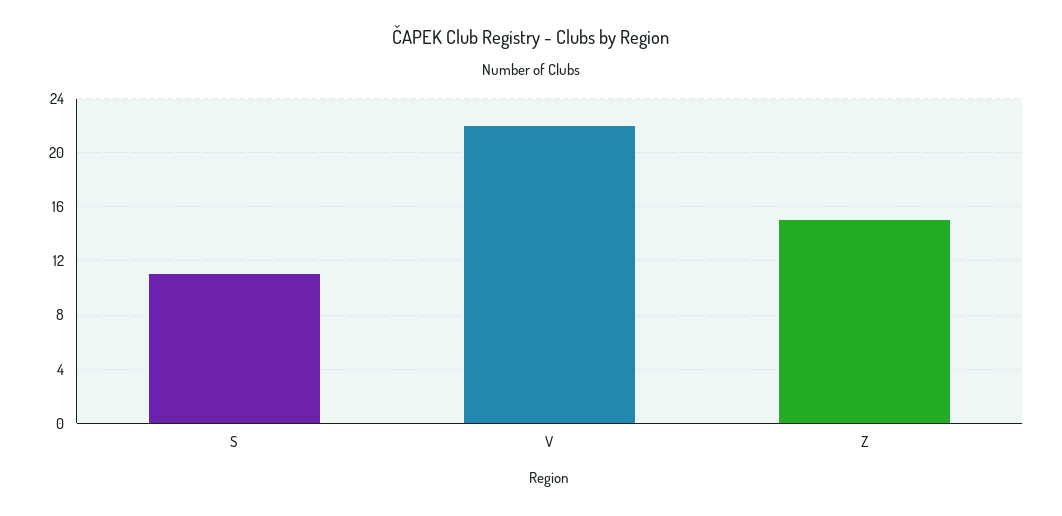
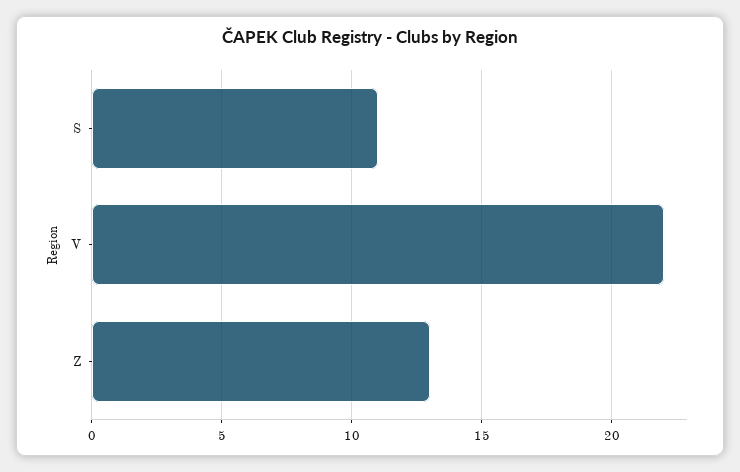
Z: 15 -> 13

